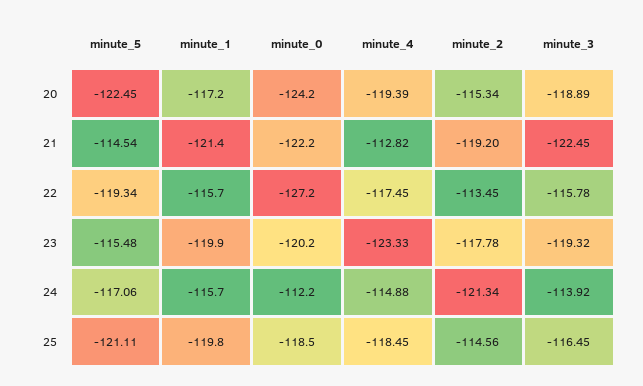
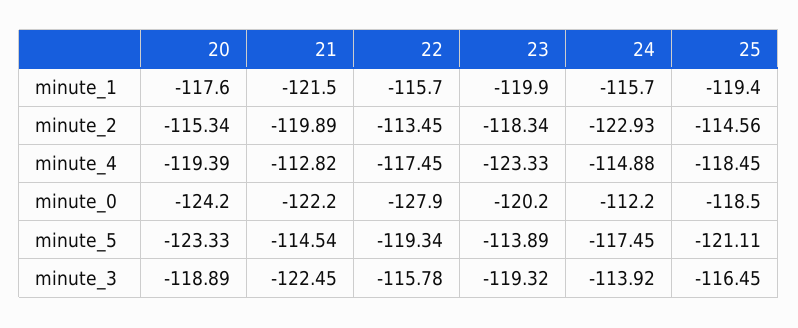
minute_5, 20: -122.45 -> -123.33
minute_1, 20: -117.2 -> -117.6
minute_1, 21: -121.4 -> -121.5
minute_2, 21: -119.2 -> -119.89
minute_0, 22: -127.2 -> -127.9
minute_5, 23: -115.48 -> -113.89
minute_2, 23: -117.78 -> -118.34
minute_5, 24: -117.06 -> -117.45
minute_2, 24: -121.34 -> -122.93
minute_1, 25: -119.8 -> -119.4

